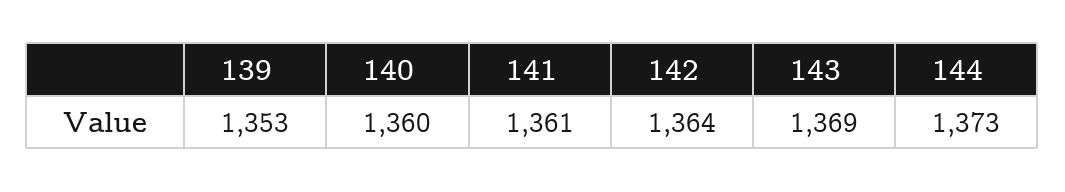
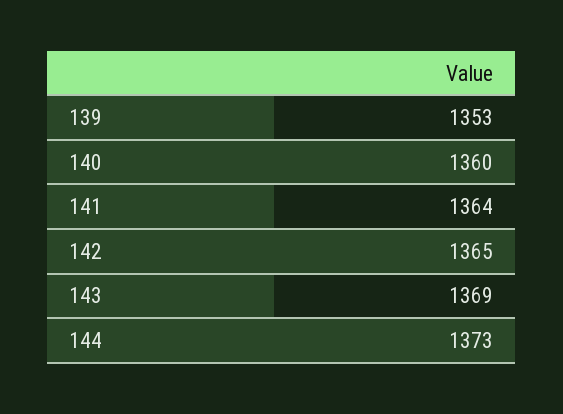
141: 1361 -> 1364
142: 1364 -> 1365

